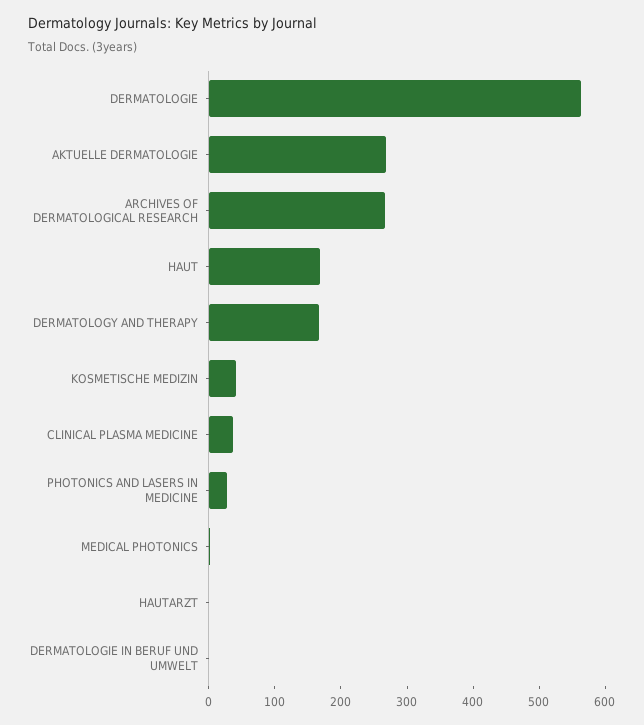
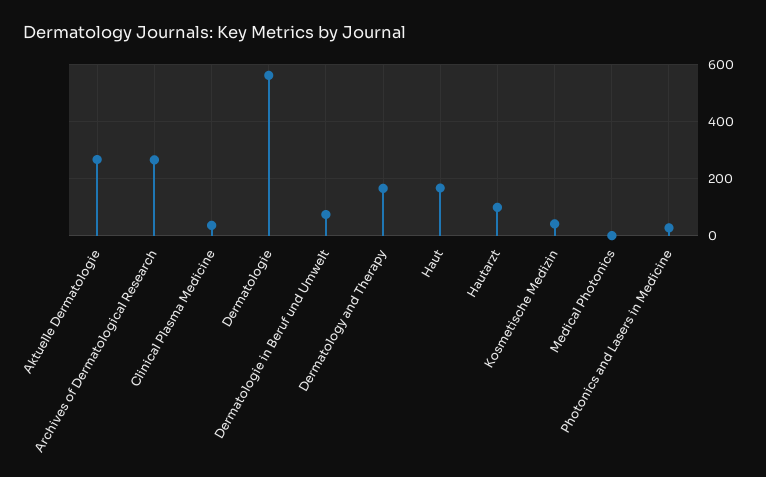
HAUTARZT: 0 -> 100
DERMATOLOGIE IN BERUF UND UMWELT: 0 -> 75

